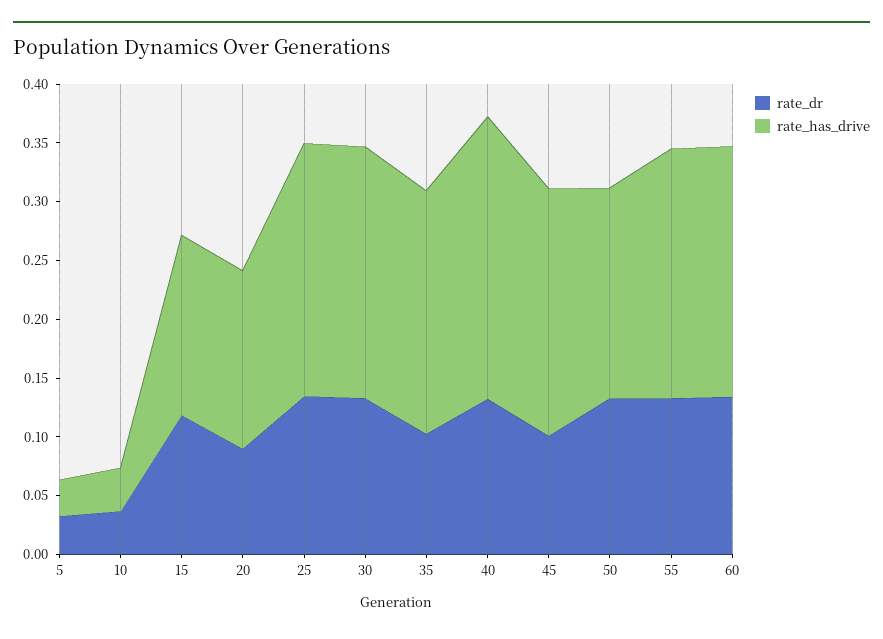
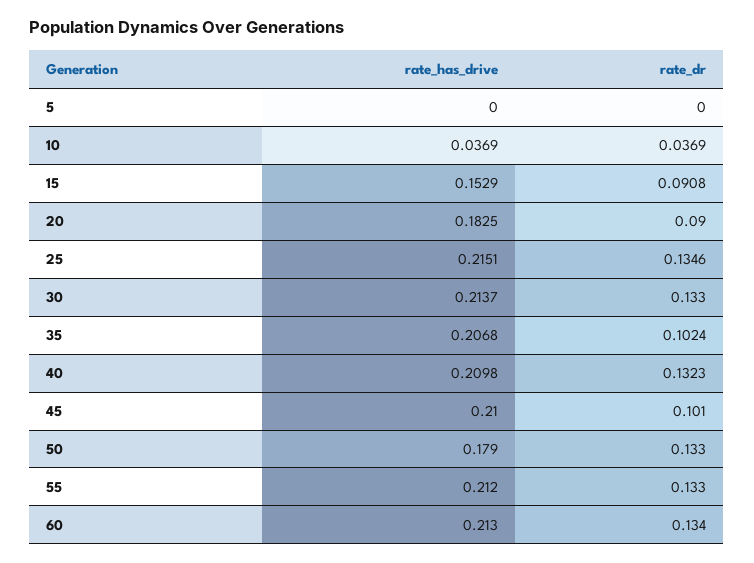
rate_dr, 5: 0.03 -> 0
rate_has_drive, 5: 0.03 -> 0
rate_dr, 15: 0.12 -> 0.0908
rate_has_drive, 20: 0.15 -> 0.1825
rate_has_drive, 40: 0.24 -> 0.2098

